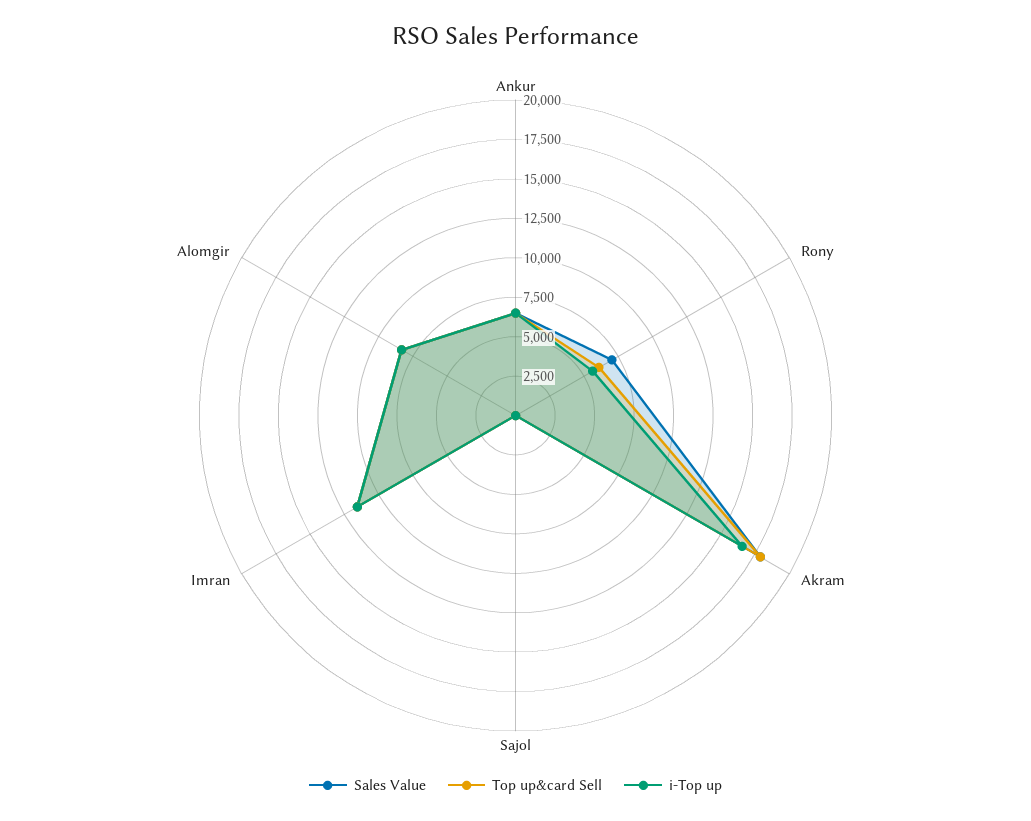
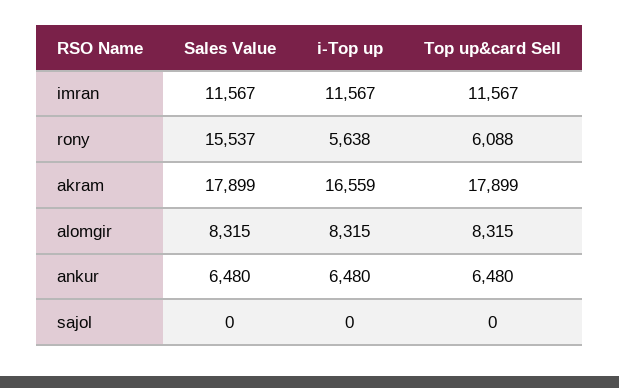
Sales Value, Rony: 7500 -> 15537

